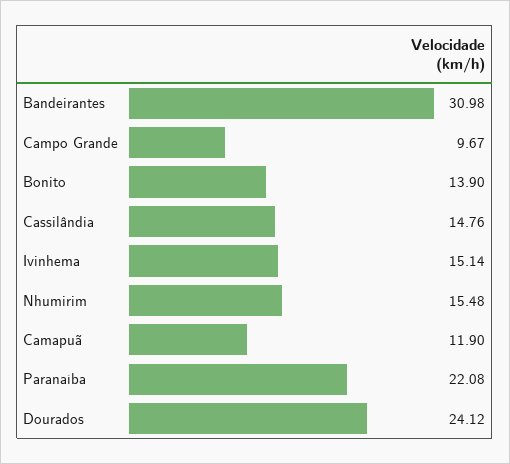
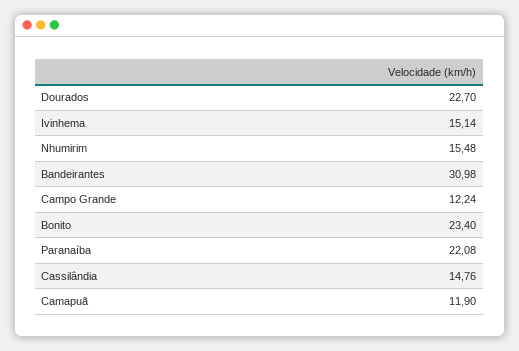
Campo Grande: 9.67 -> 12.24
Bonito: 13.9 -> 23.4
Dourados: 24.12 -> 22.7

